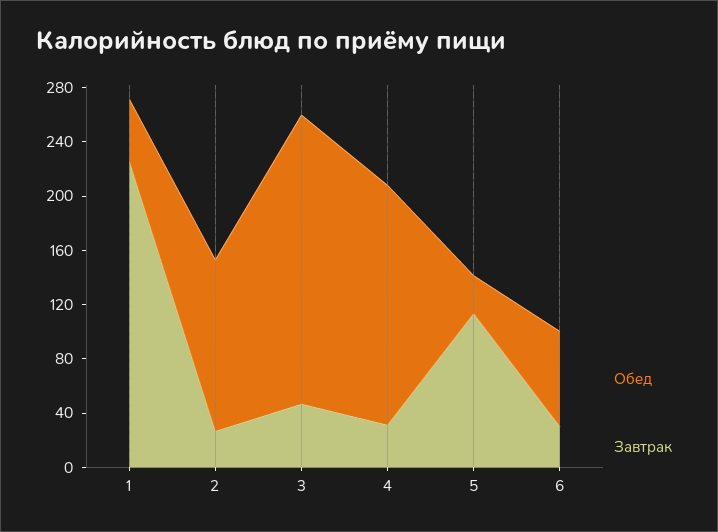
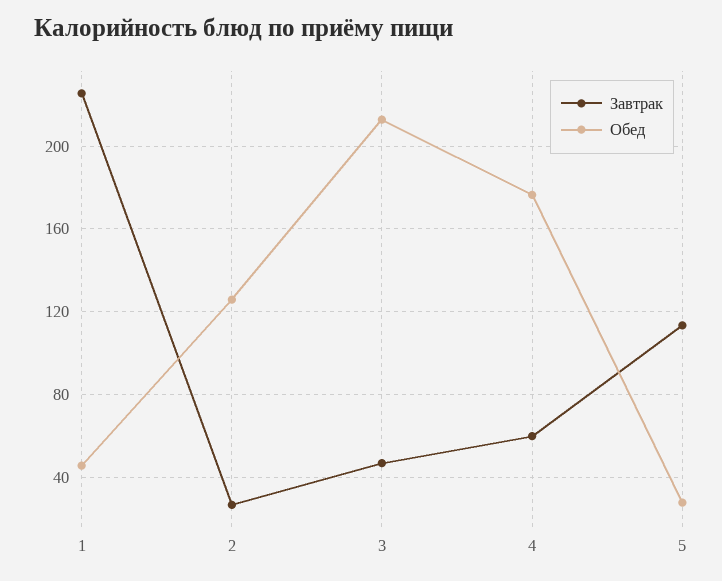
Завтрак, 4: 30 -> 60
Обед, 6: 70 -> none
Завтрак, 6: 30 -> none

